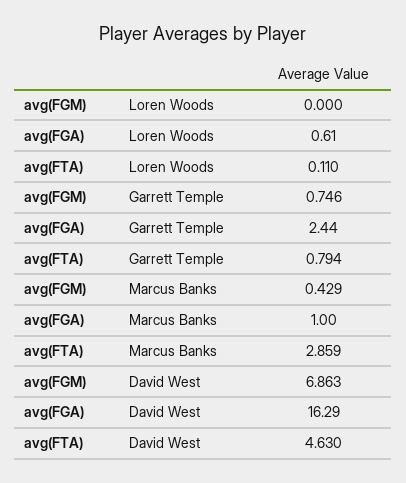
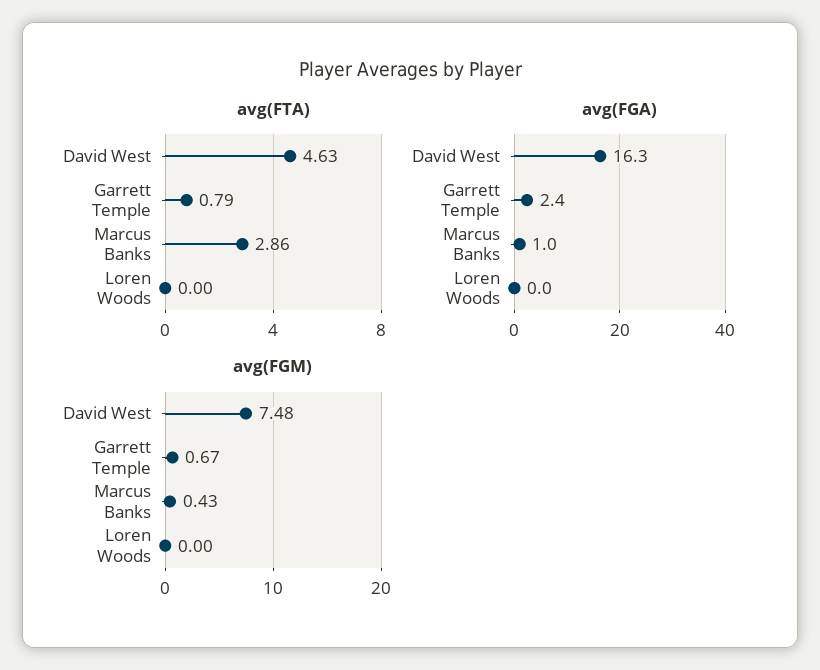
avg(FGA), Loren Woods: 0.61 -> 0
avg(FTA), Loren Woods: 0.11 -> 0
avg(FGM), Garrett Temple: 0.746 -> 0.67
avg(FGM), David West: 6.863 -> 7.48

